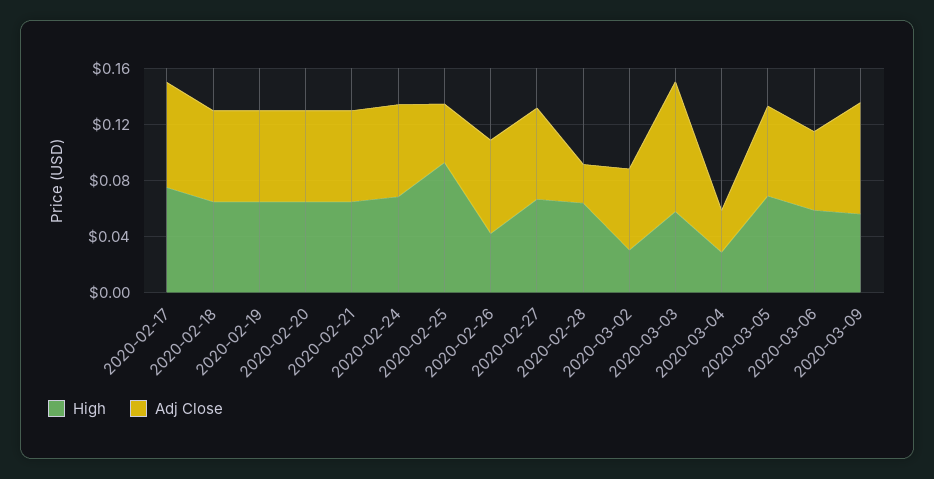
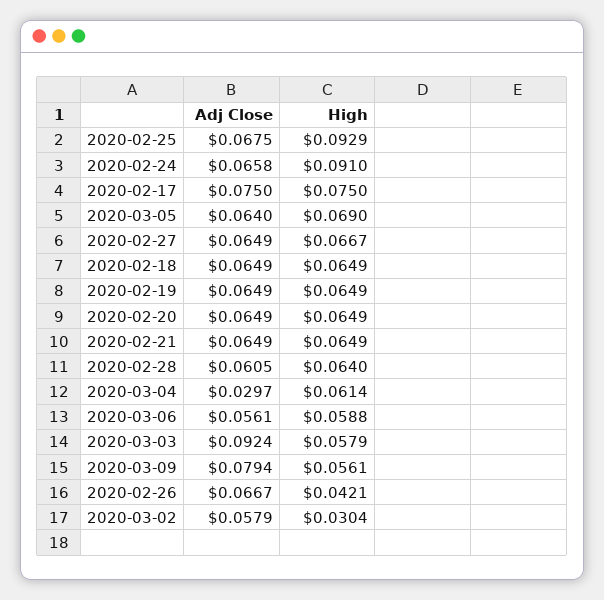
High, 2020-02-24: 0.07 -> 0.091
Adj Close, 2020-02-25: 0.04 -> 0.0675
Adj Close, 2020-02-28: 0.03 -> 0.0605
High, 2020-03-04: 0.03 -> 0.0614

